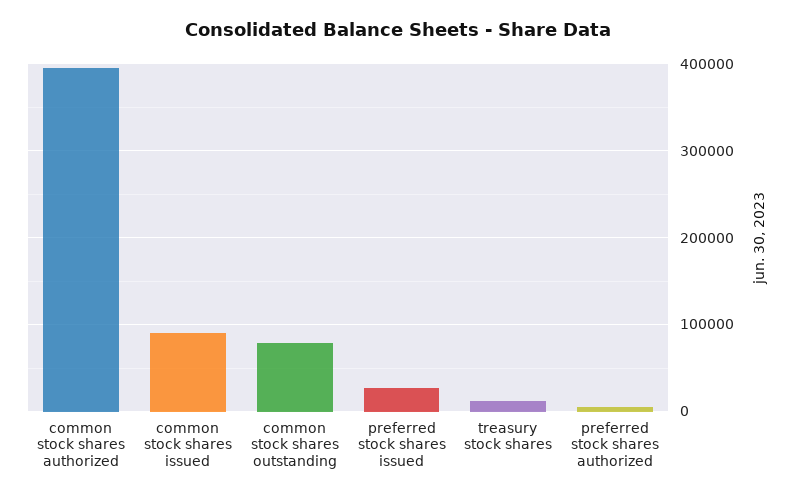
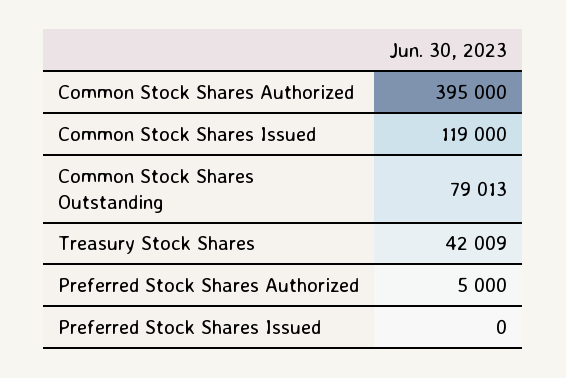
common stock shares issued: 90000 -> 119000
preferred stock shares issued: 30000 -> 0
treasury stock shares: 10000 -> 42009

